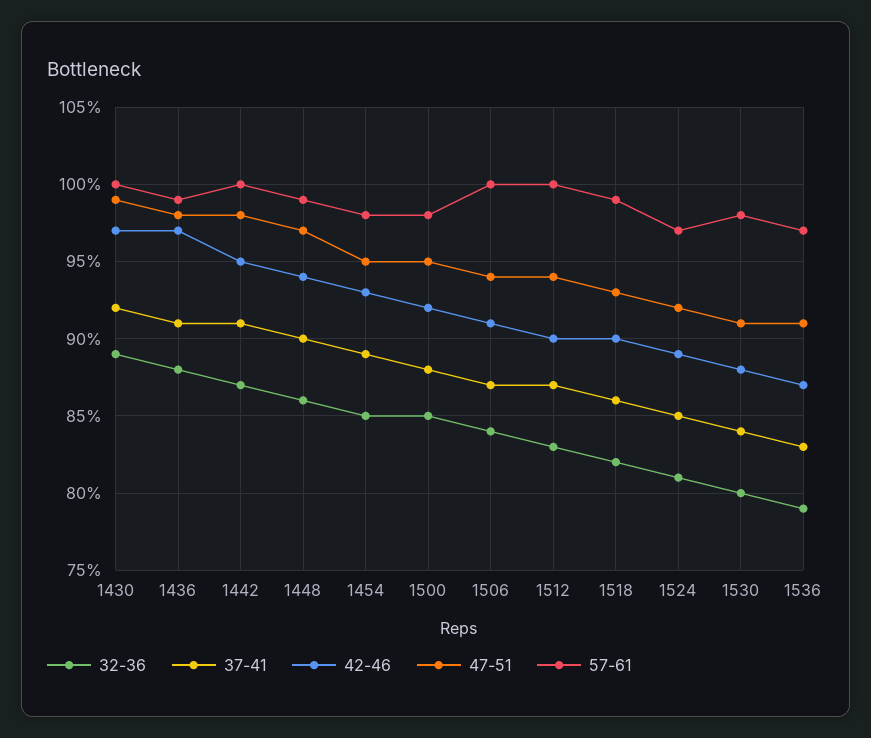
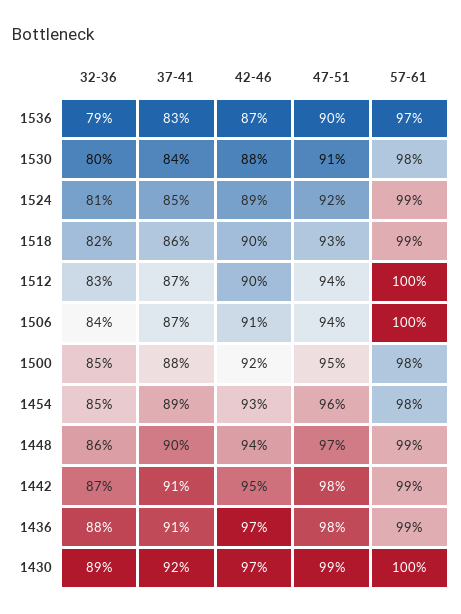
57-61, 1442: 100 -> 99
47-51, 1454: 95 -> 96
57-61, 1524: 97 -> 99
47-51, 1536: 91 -> 90

